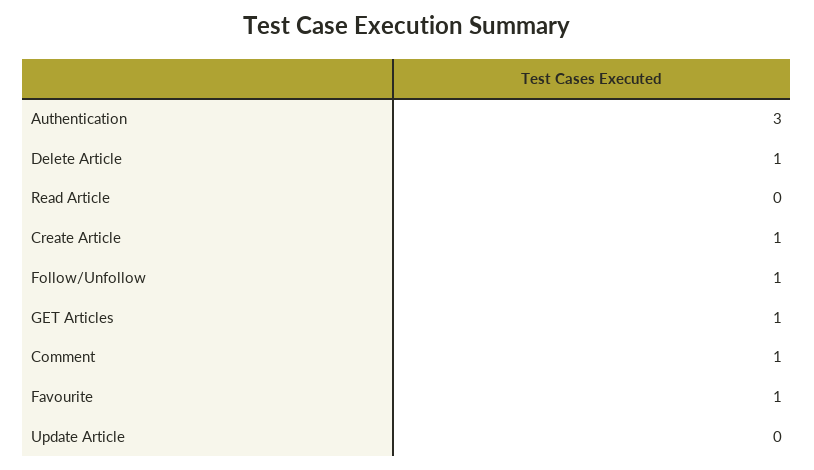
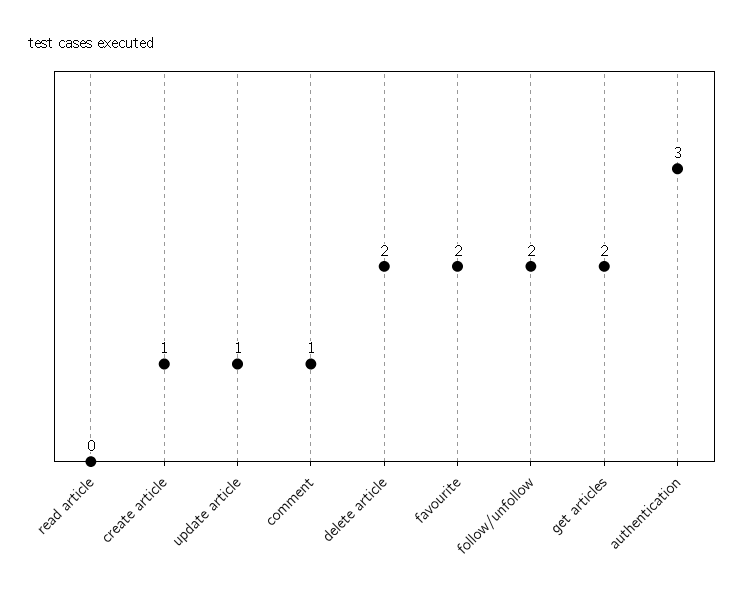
Delete Article: 1 -> 2
Follow/Unfollow: 1 -> 2
GET Articles: 1 -> 2
Favourite: 1 -> 2
Update Article: 0 -> 1

